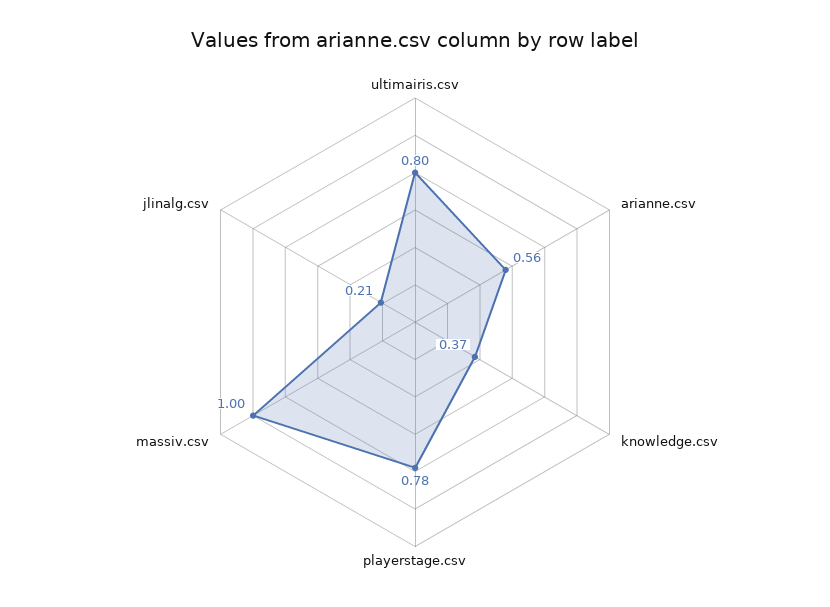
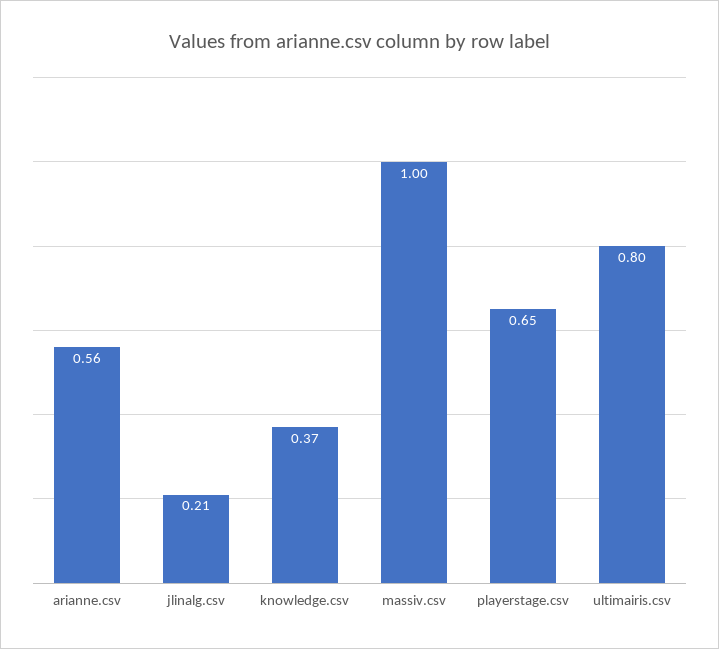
playerstage.csv: 0.78 -> 0.65

